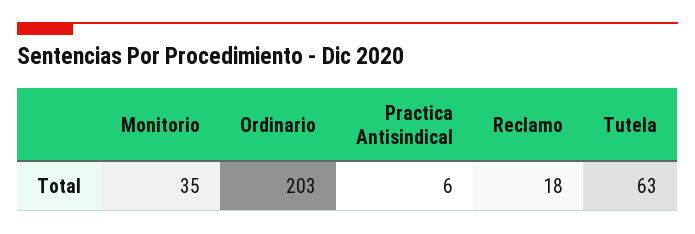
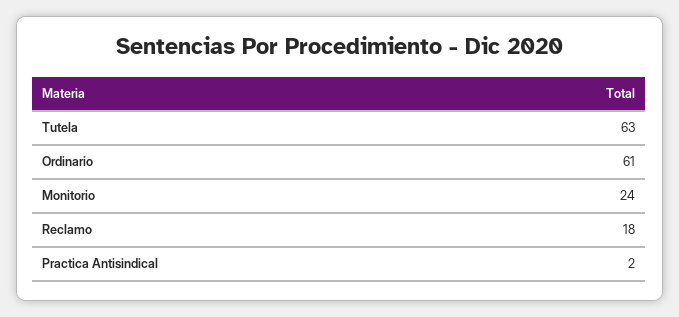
Monitorio: 35 -> 24
Ordinario: 203 -> 61
Practica Antisindical: 6 -> 2

